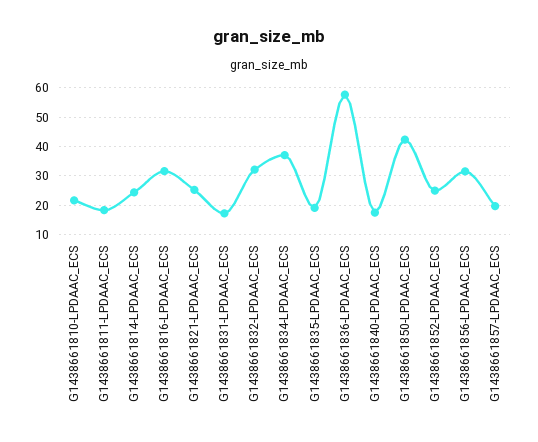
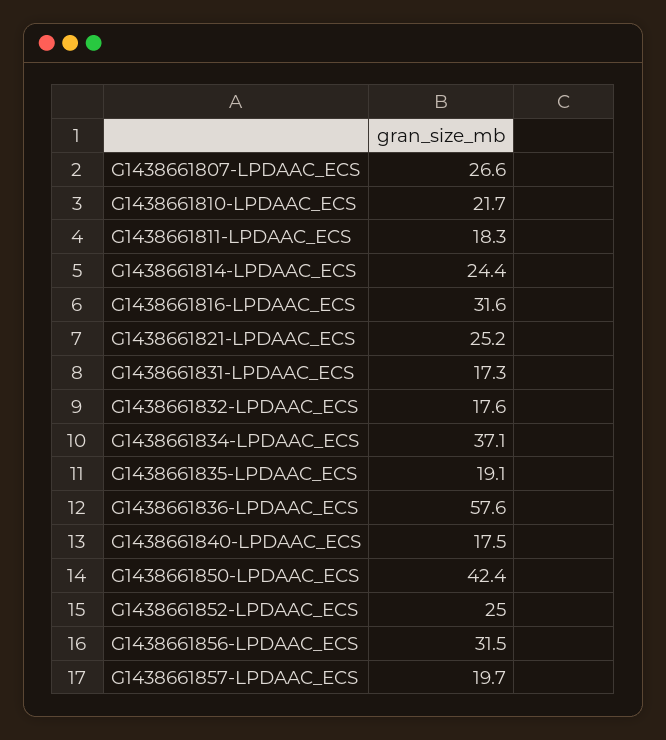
G1438661832-LPDAAC_ECS: 32.5 -> 17.6
G1438661807-LPDAAC_ECS: none -> 26.6

